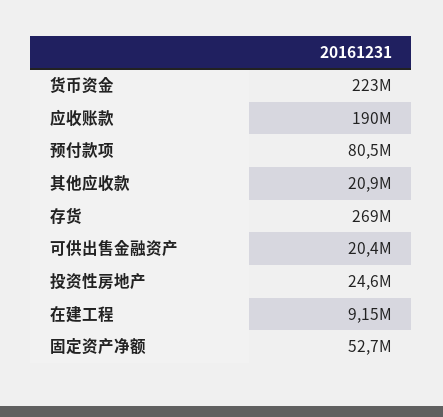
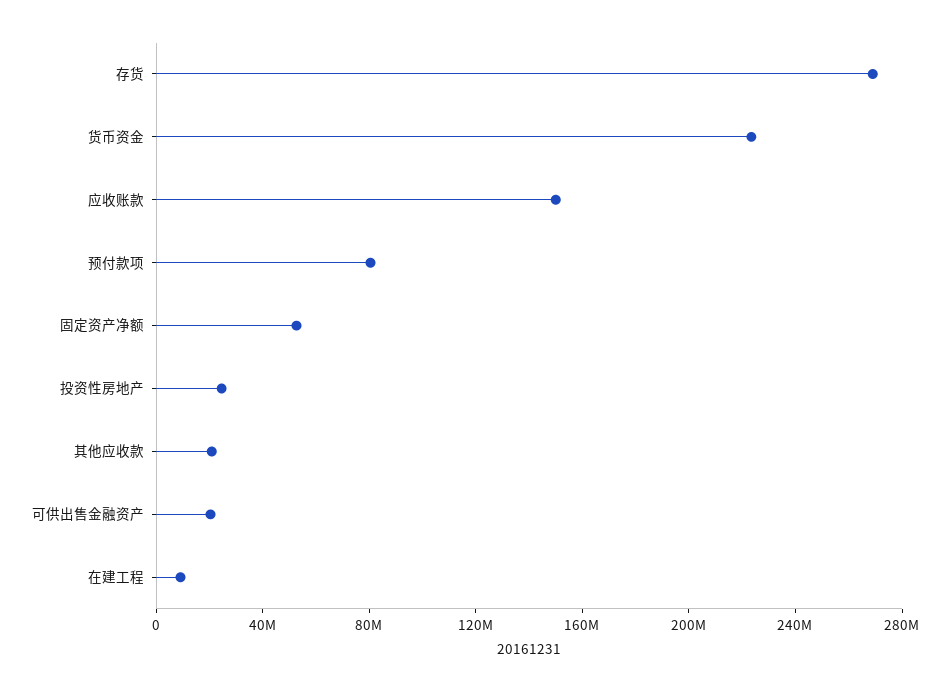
应收账款: 190000000 -> 150000000

